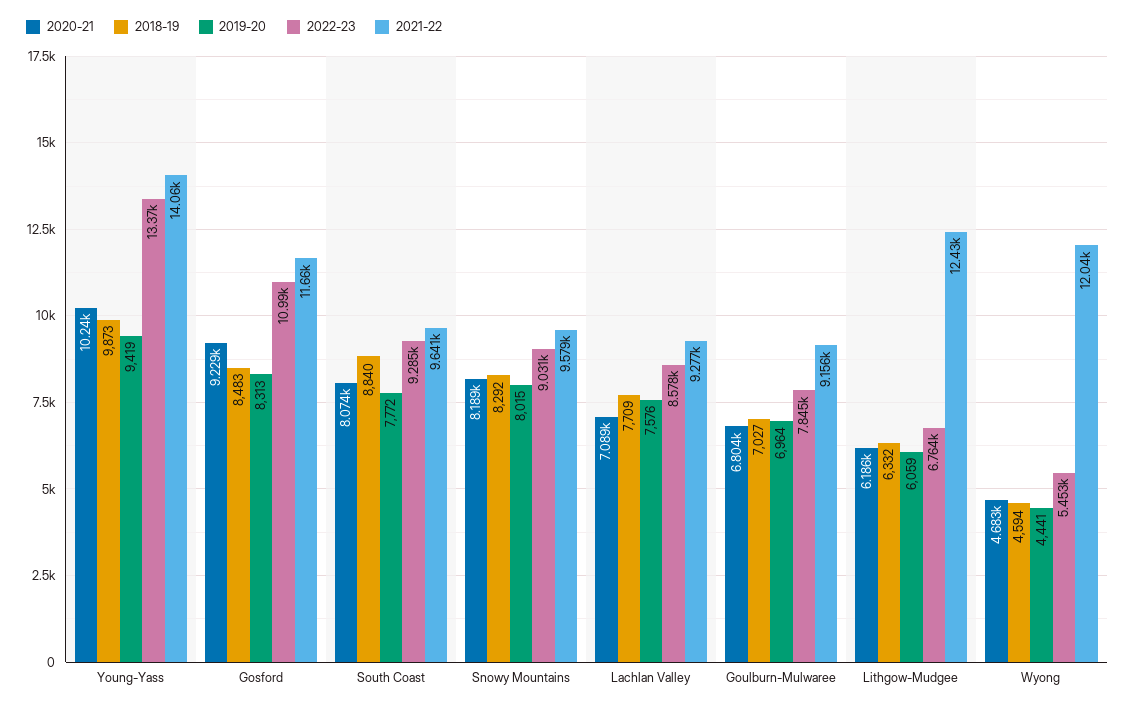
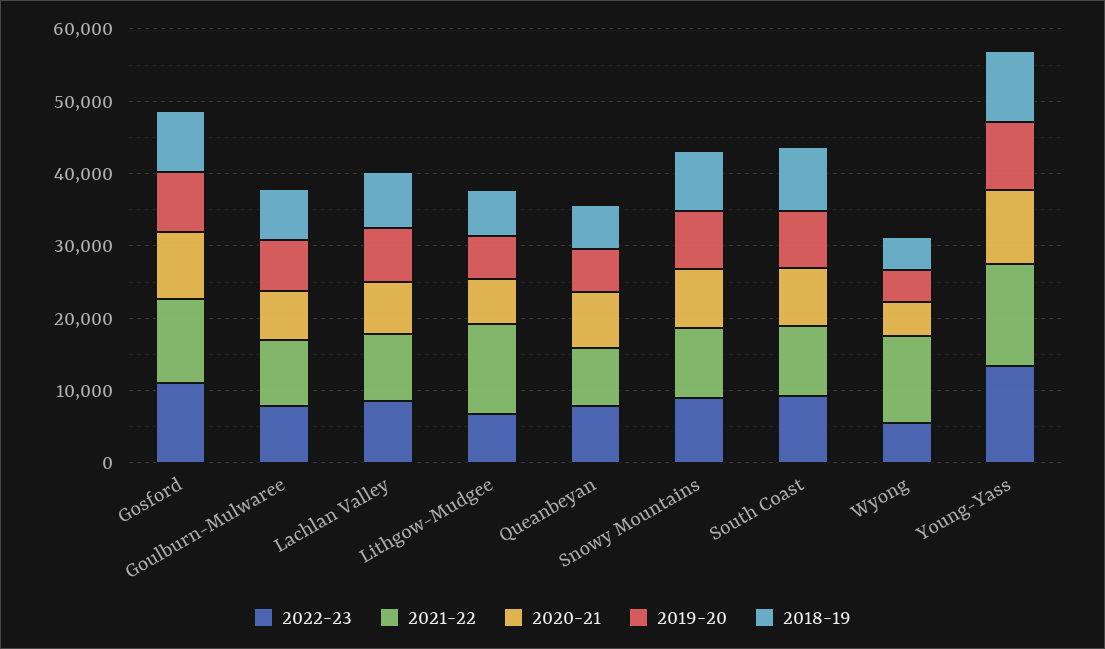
2022-23, Queanbeyan: none -> 8000
2021-22, Queanbeyan: none -> 8000
2020-21, Queanbeyan: none -> 8000
2019-20, Queanbeyan: none -> 6000
2018-19, Queanbeyan: none -> 6000

